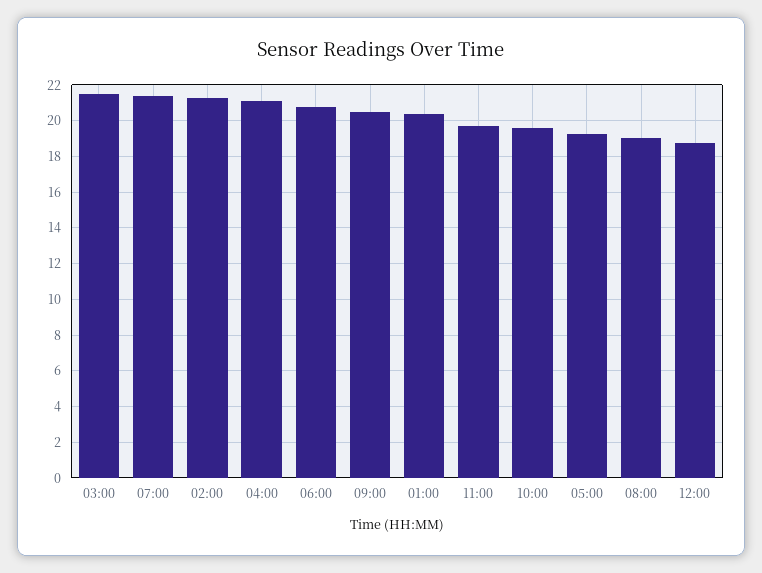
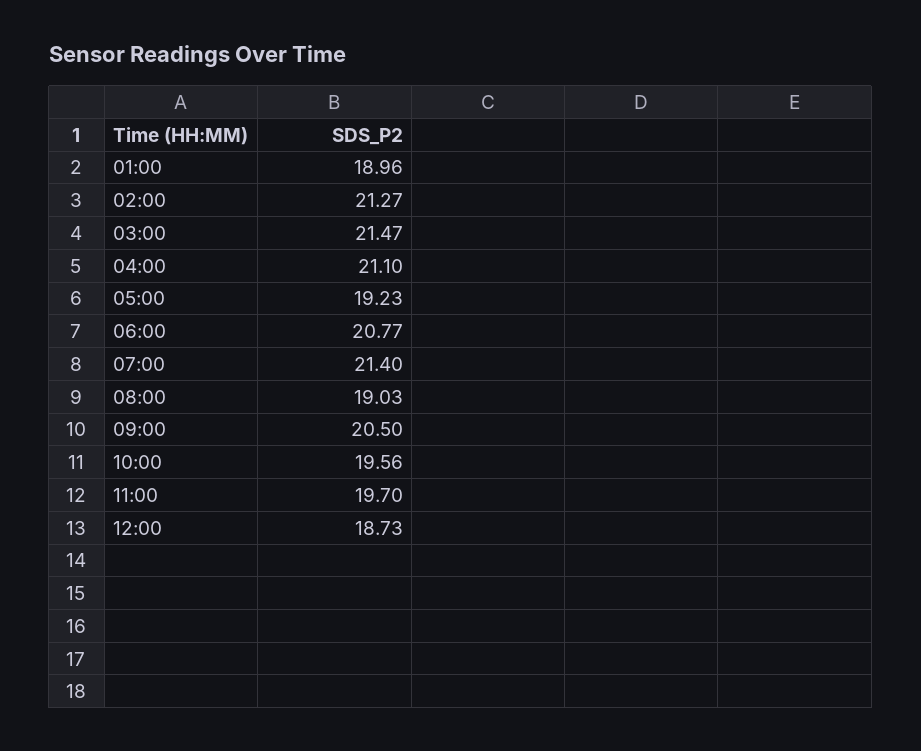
01:00: 20.5 -> 18.96

